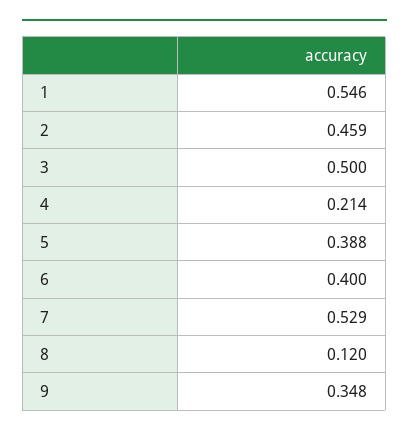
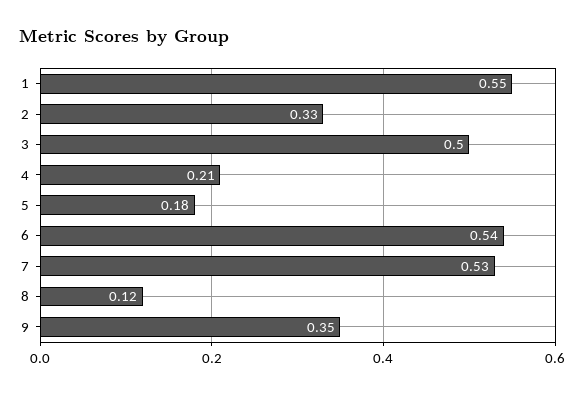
2: 0.459 -> 0.33
5: 0.388 -> 0.18
6: 0.4 -> 0.54

